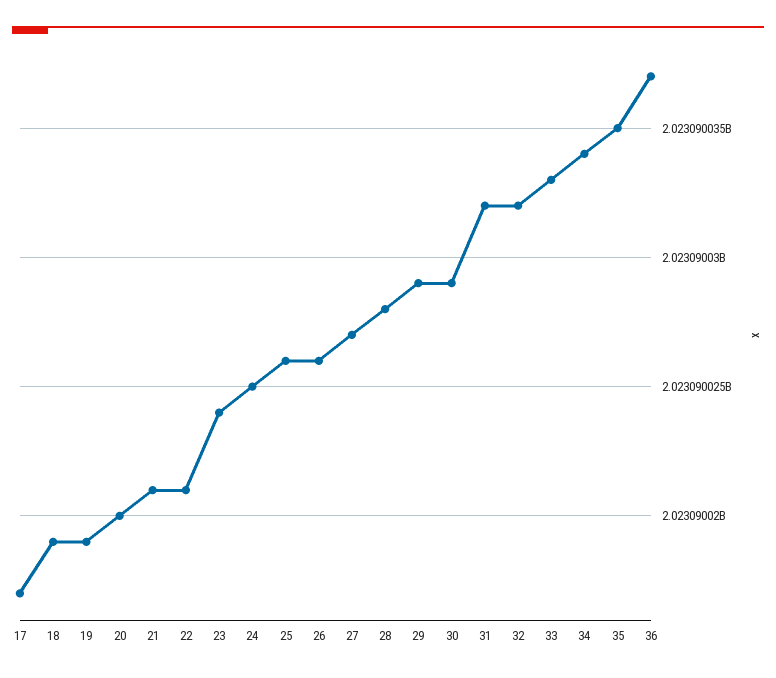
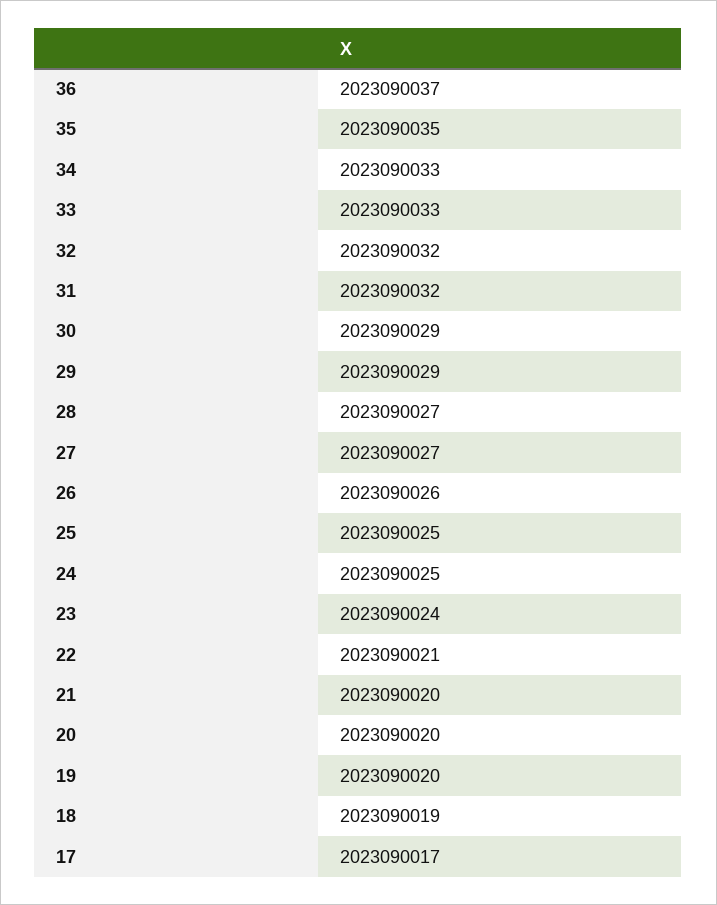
19: 2023090019 -> 2023090020
21: 2023090021 -> 2023090020
25: 2023090026 -> 2023090025
28: 2023090028 -> 2023090027
34: 2023090034 -> 2023090033

